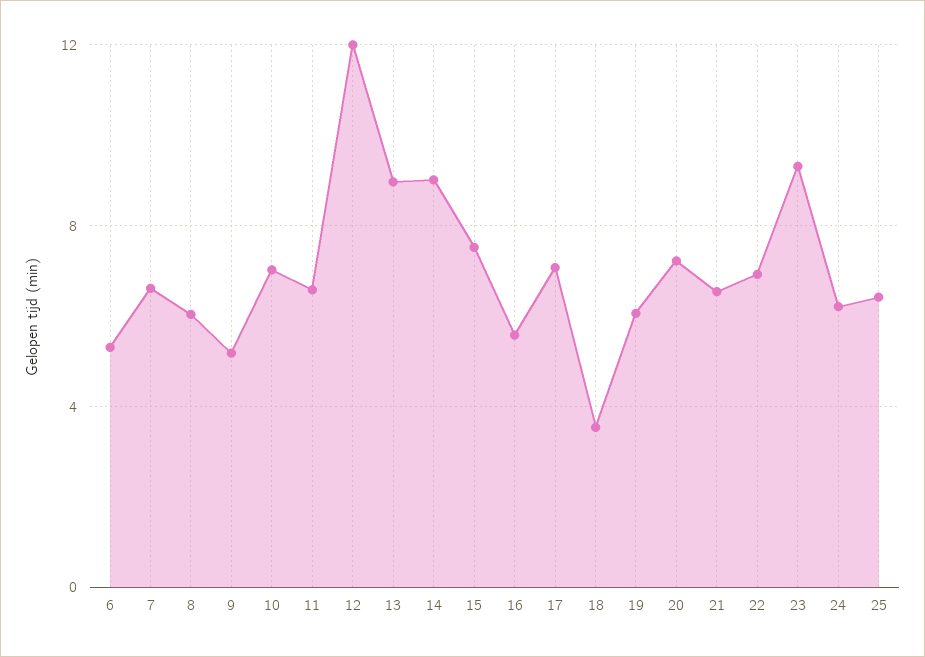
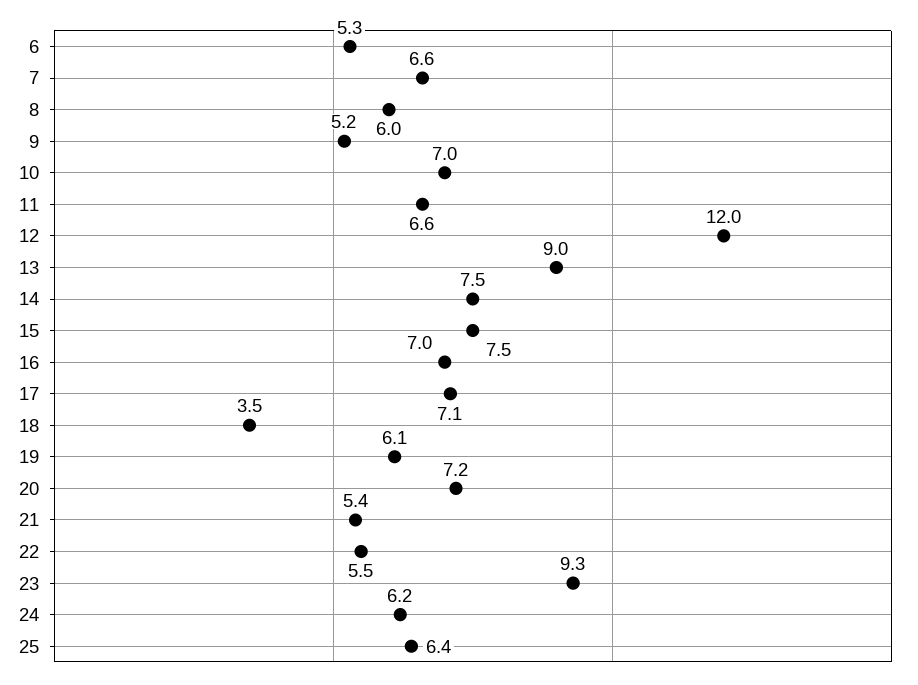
14: 9 -> 7.5
16: 5.5 -> 7
21: 6.5 -> 5.4
22: 7 -> 5.5

